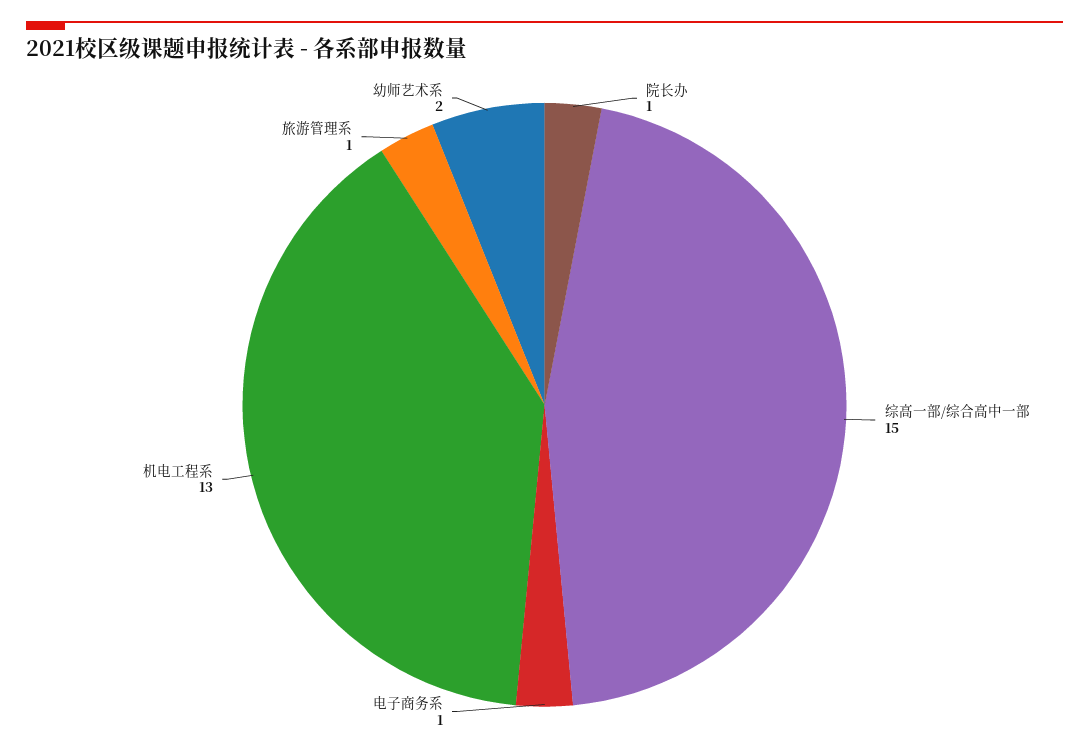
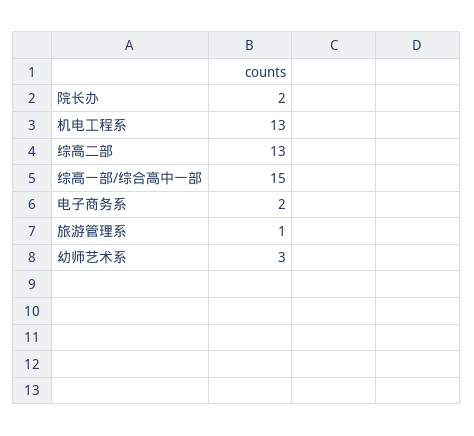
院长办: 1 -> 2
电子商务系: 1 -> 2
幼师艺术系: 2 -> 3
综高二部: none -> 13

